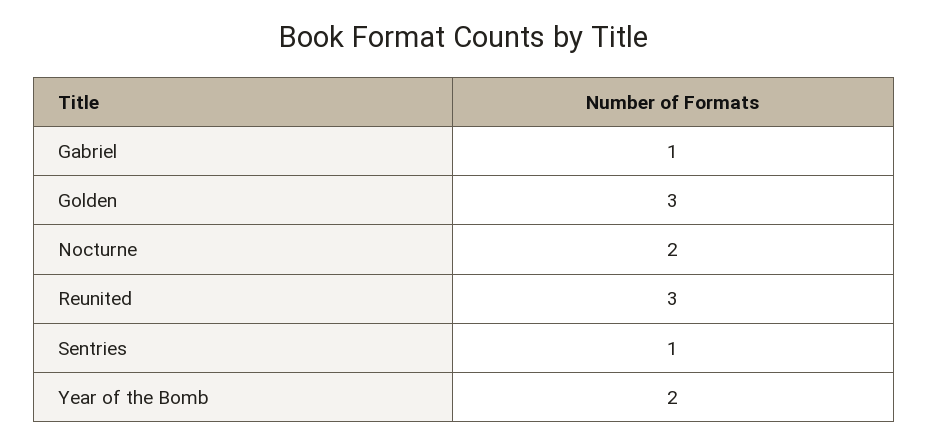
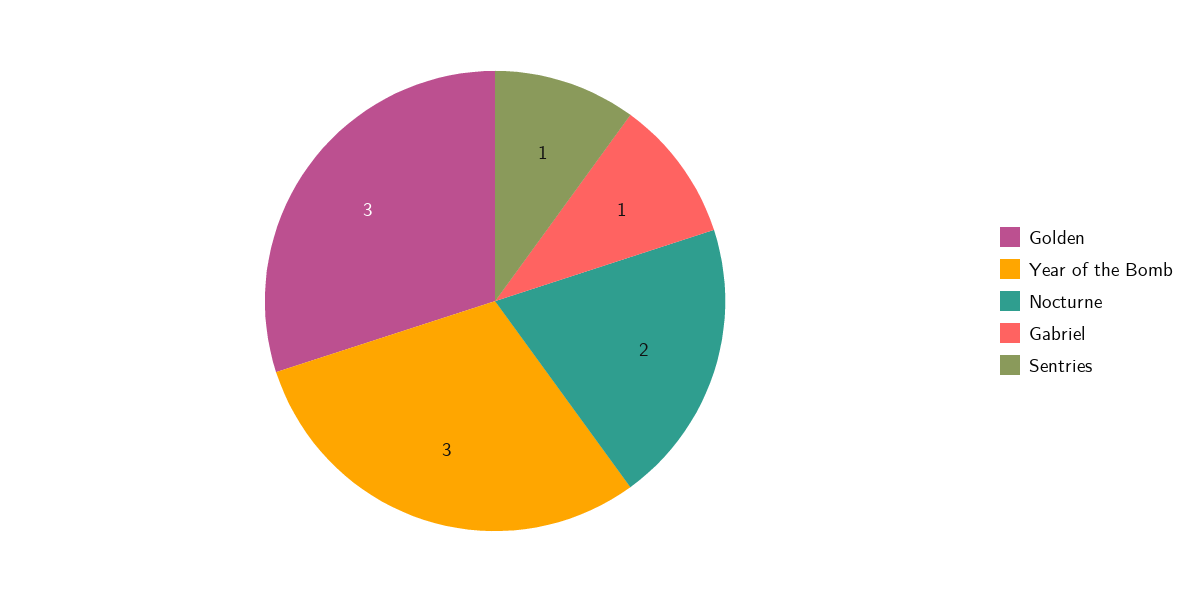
Reunited: 3 -> none
Year of the Bomb: 2 -> 3

